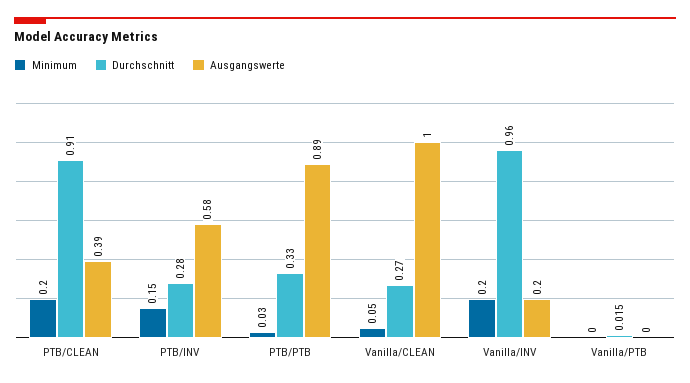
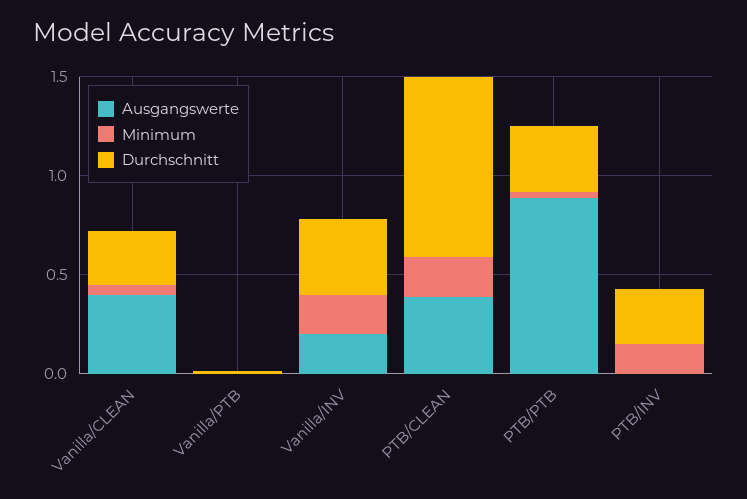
Ausgangswerte, PTB/INV: 0.58 -> 0
Ausgangswerte, Vanilla/CLEAN: 1 -> 0.4
Durchschnitt, Vanilla/INV: 0.96 -> 0.4

